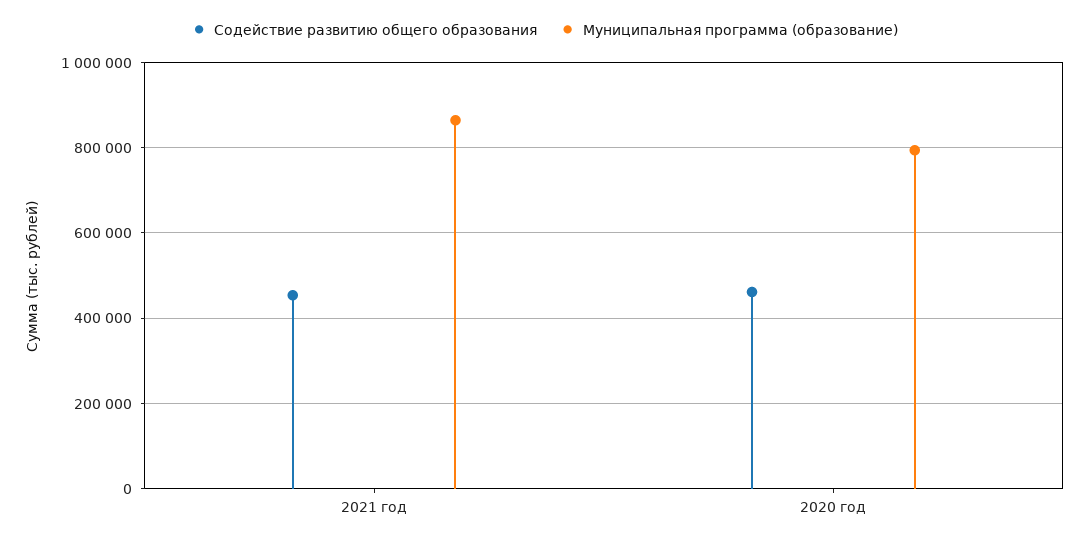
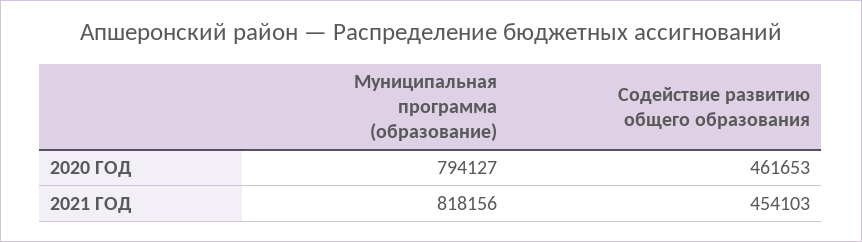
Муниципальная программа (образование), 2021 год: 860000 -> 818156

